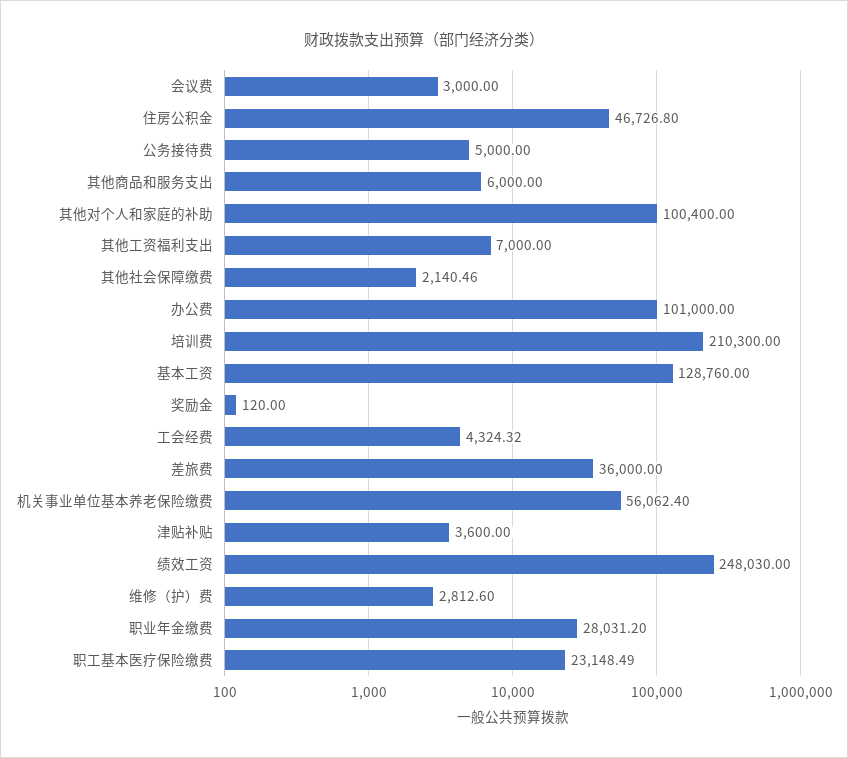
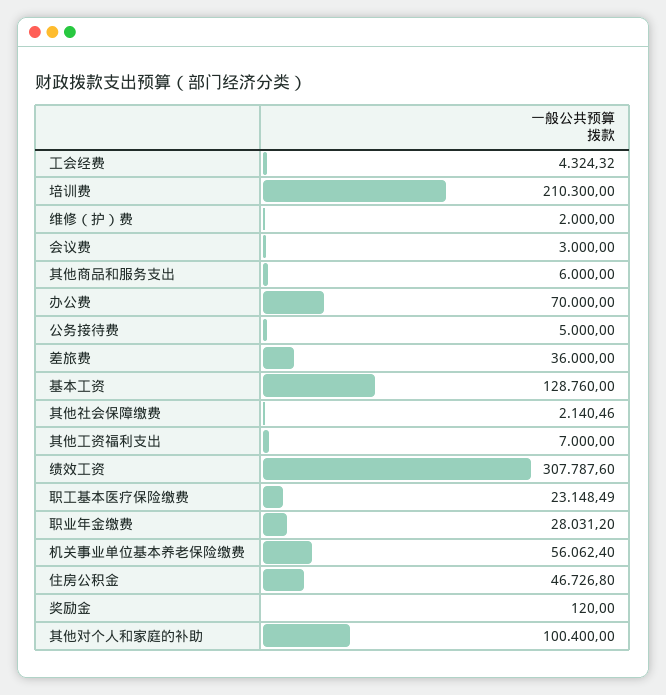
办公费: 101000 -> 70000
津贴补贴: 3600 -> none
绩效工资: 248030 -> 307787.6
维修（护）费: 2812.6 -> 2000

